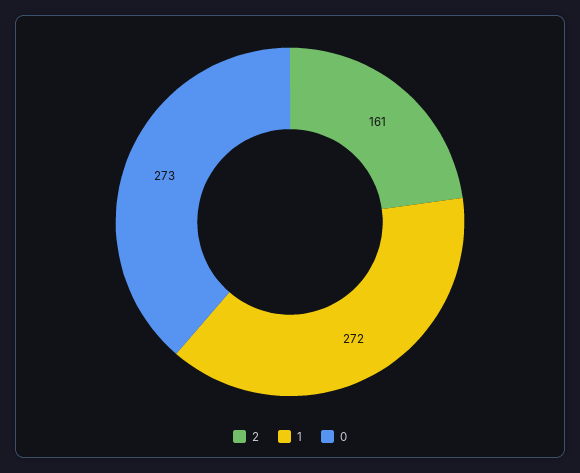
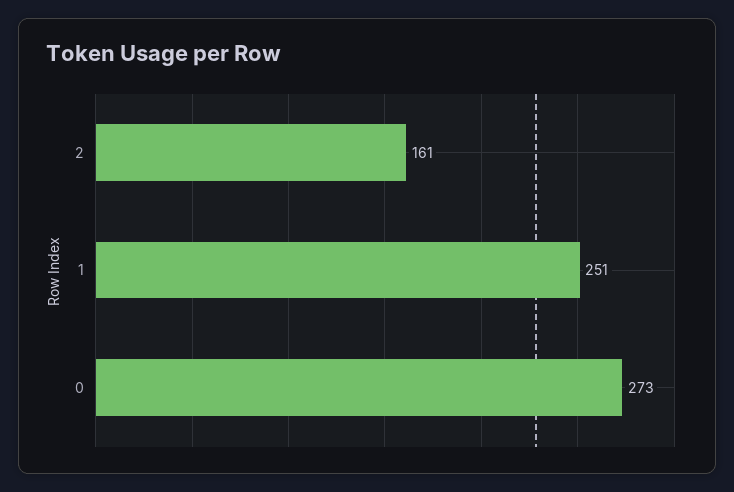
1: 272 -> 251

